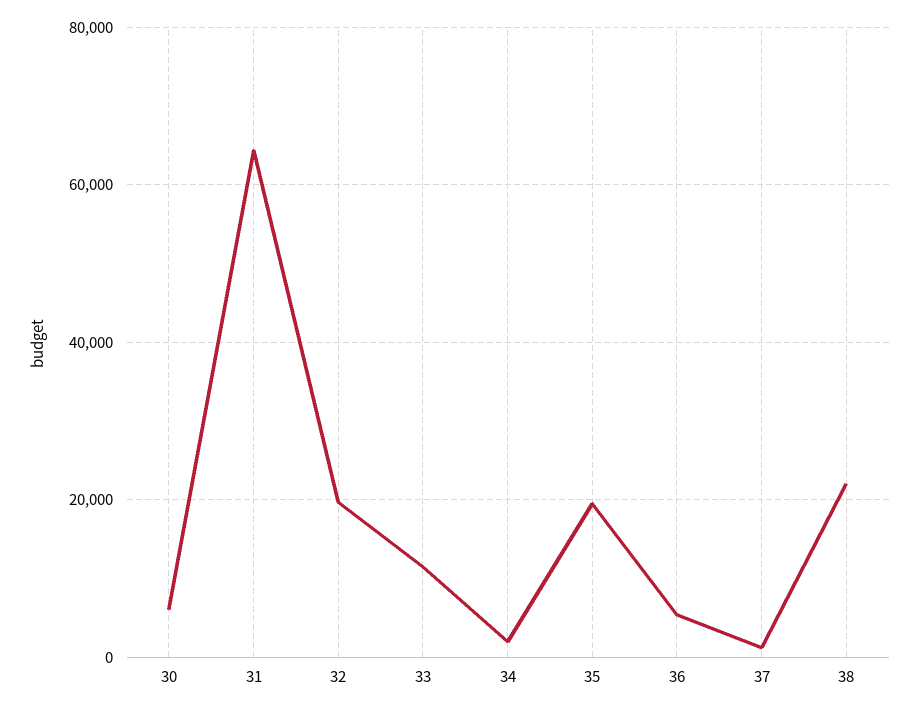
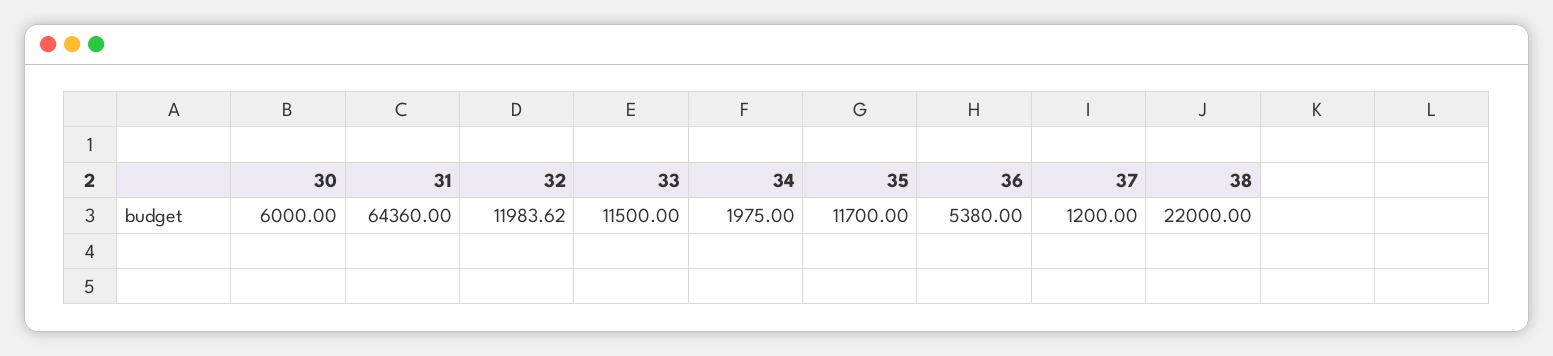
32: 20000 -> 11983.62
35: 20000 -> 11700

